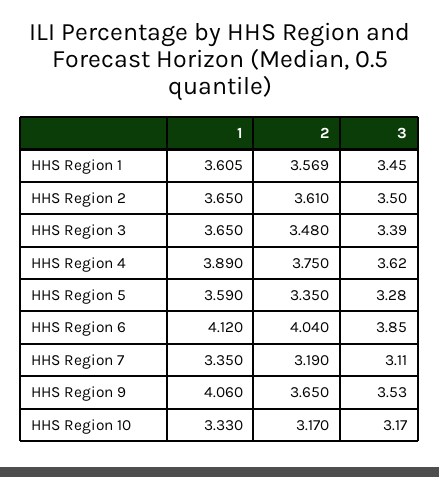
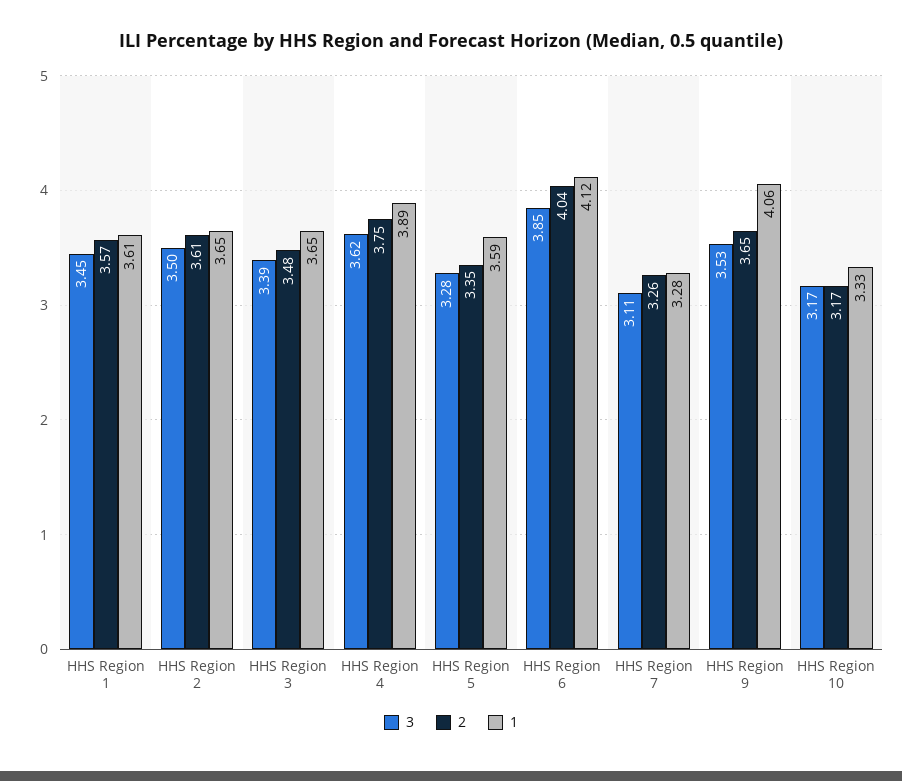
1, HHS Region 7: 3.35 -> 3.28
2, HHS Region 7: 3.19 -> 3.26

